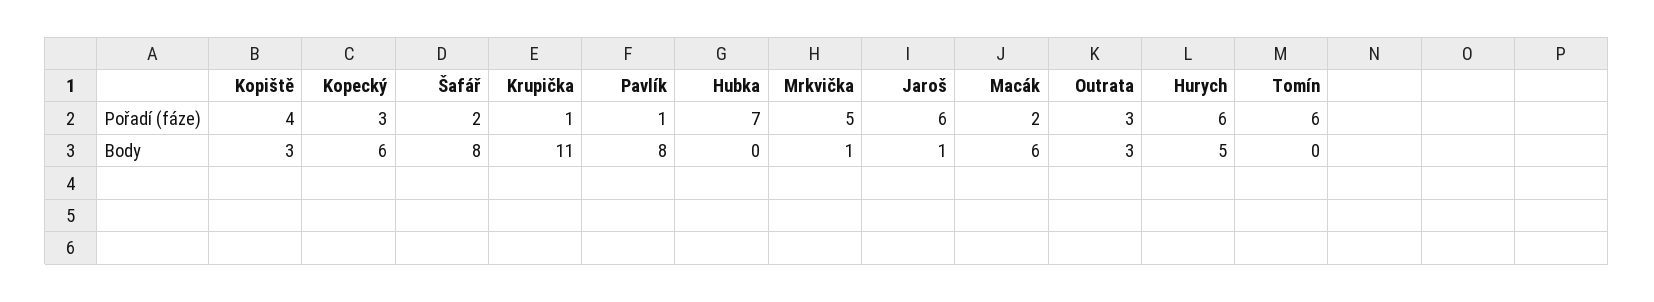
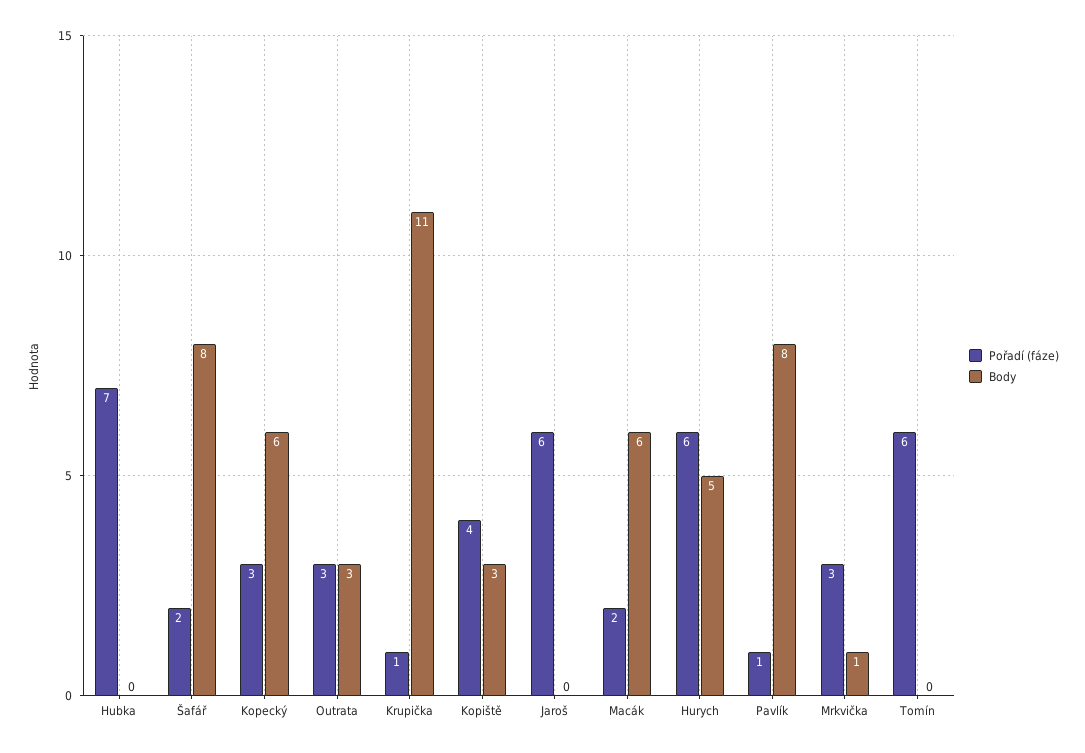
Pořadí (fáze), Mrkvička: 5 -> 3
Body, Jaroš: 1 -> 0

